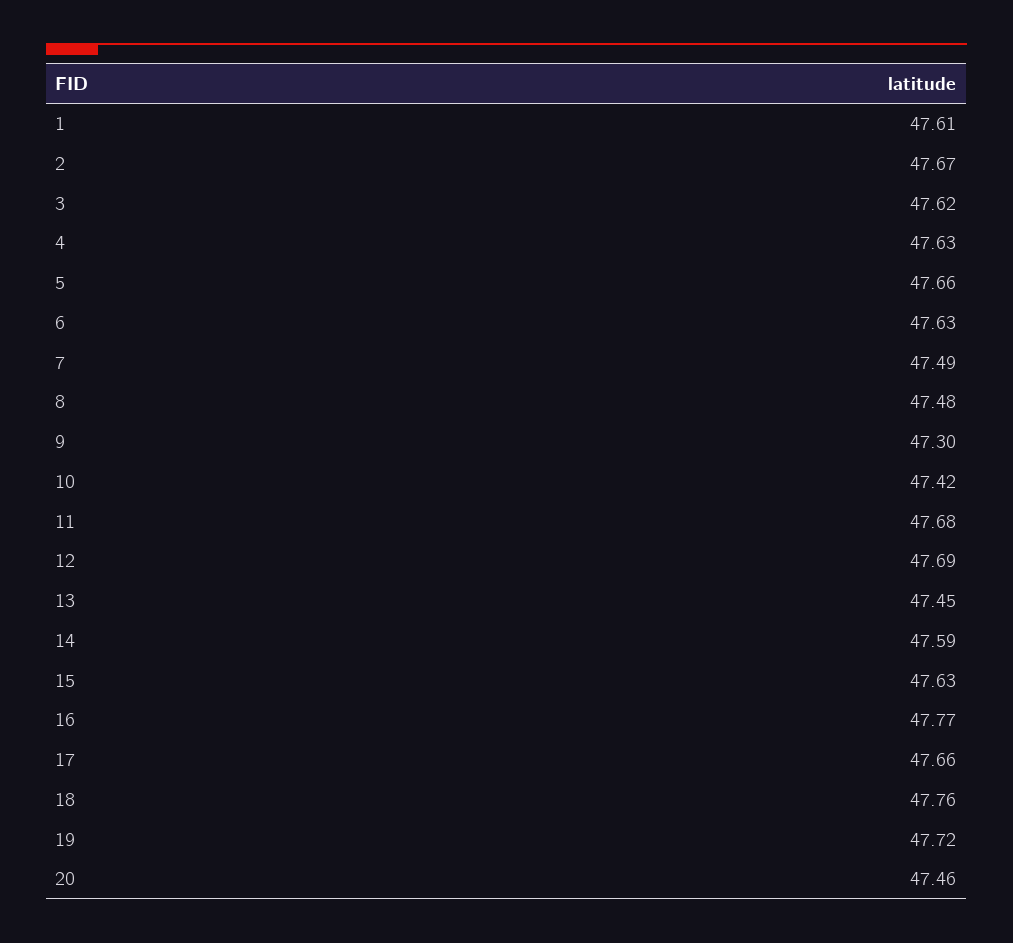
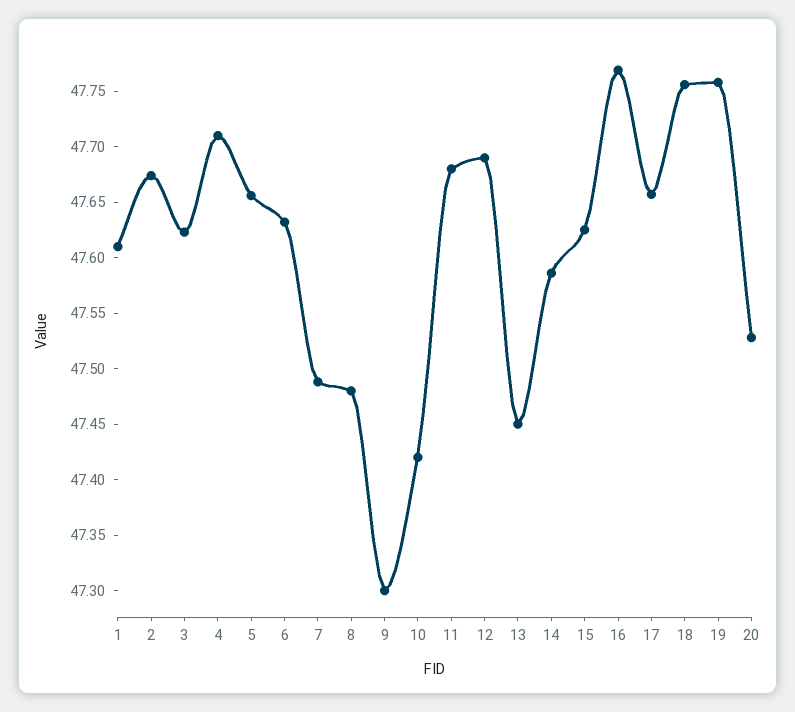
4: 47.63 -> 47.71
19: 47.72 -> 47.76
20: 47.46 -> 47.53

